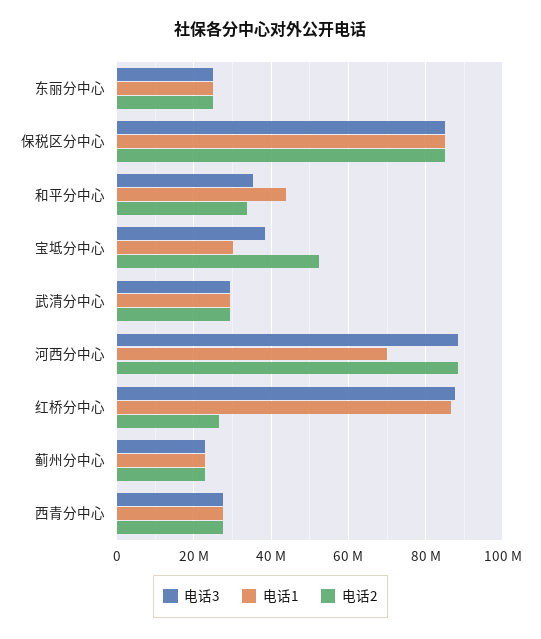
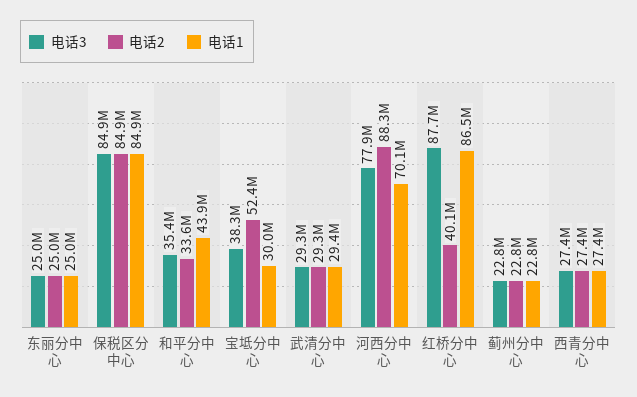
电话3, 河西分中心: 88000000 -> 77900000
电话2, 红桥分中心: 26000000 -> 40100000

